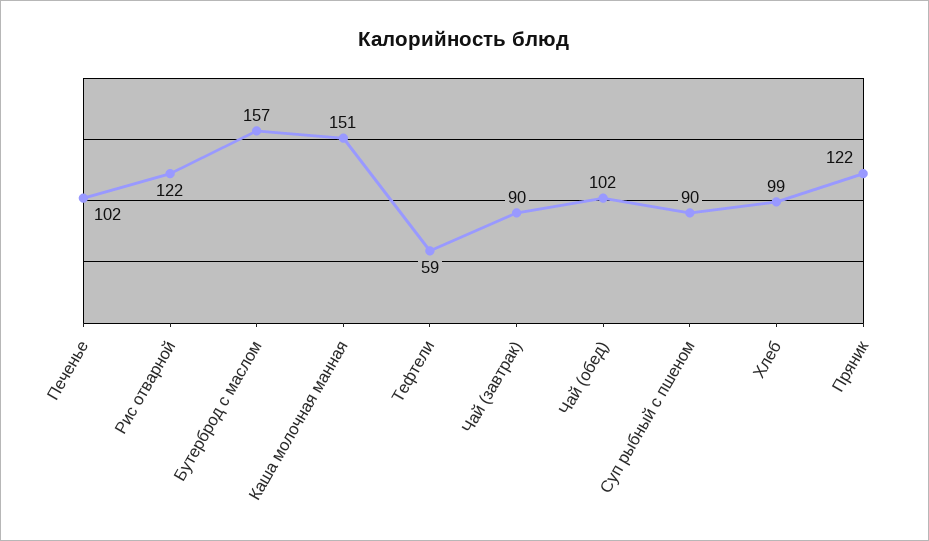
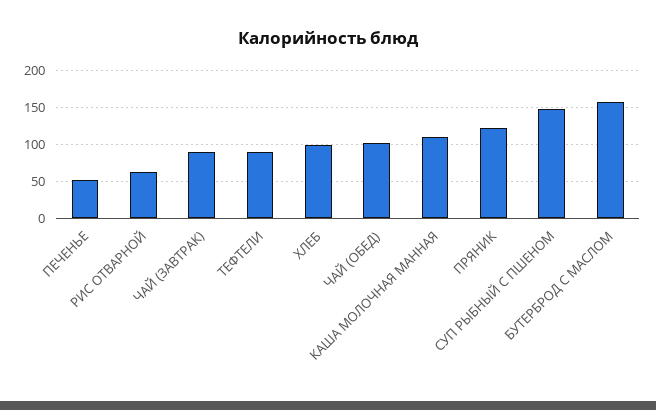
Печенье: 102 -> 50
Рис отварной: 122 -> 60
Каша молочная манная: 151 -> 110
Тефтели: 59 -> 90
Суп рыбный с пшеном: 90 -> 150

